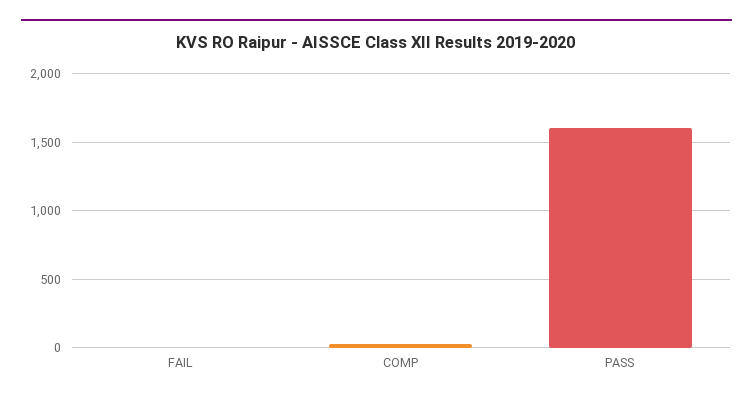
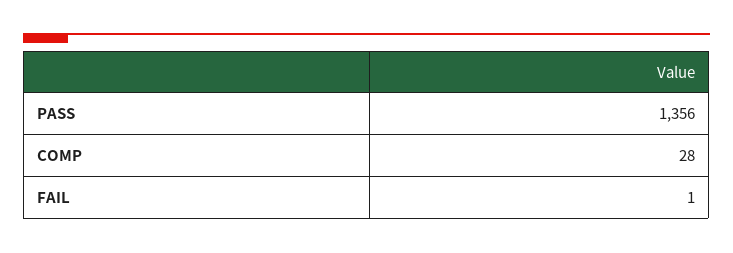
PASS: 1600 -> 1356

